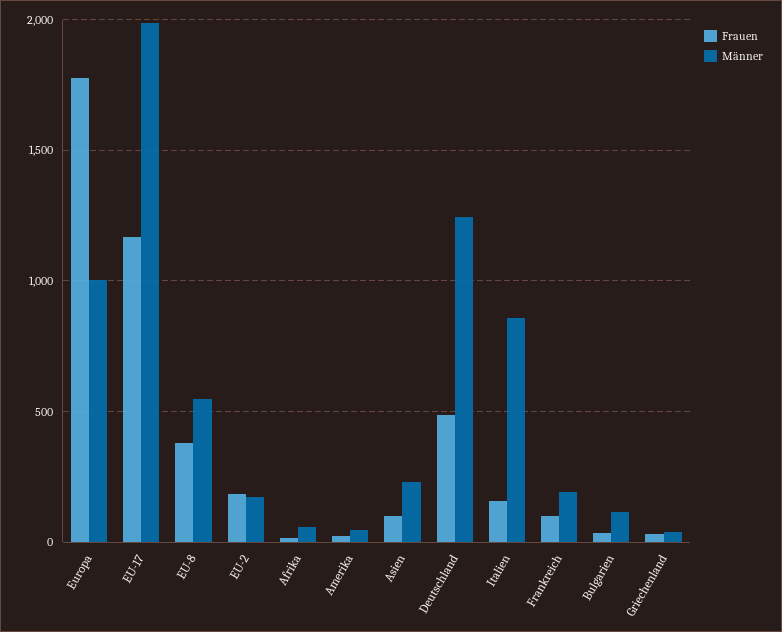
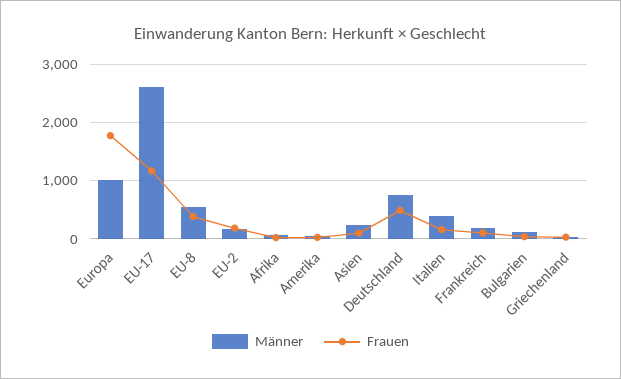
Männer, EU-17: 2000 -> 2600
Männer, Deutschland: 1250 -> 800
Männer, Italien: 850 -> 400

